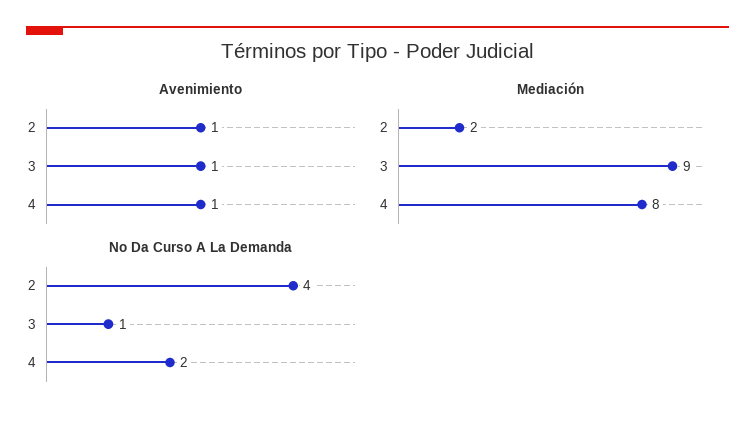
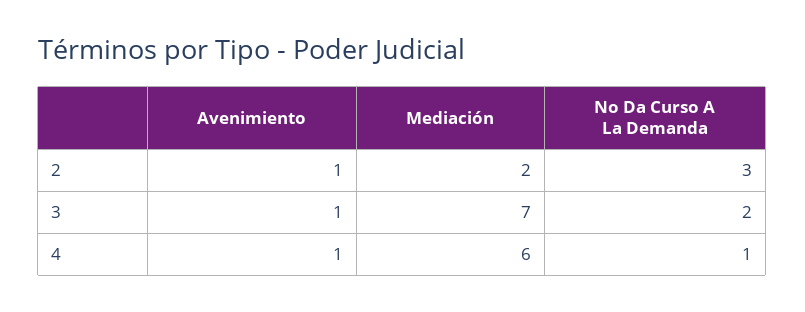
Mediación, 3: 9 -> 7
Mediación, 4: 8 -> 6
No Da Curso A La Demanda, 2: 4 -> 3
No Da Curso A La Demanda, 3: 1 -> 2
No Da Curso A La Demanda, 4: 2 -> 1

